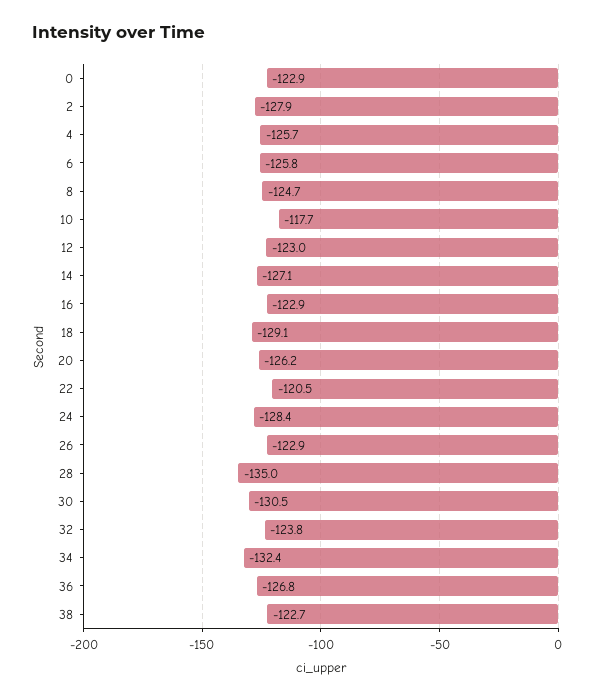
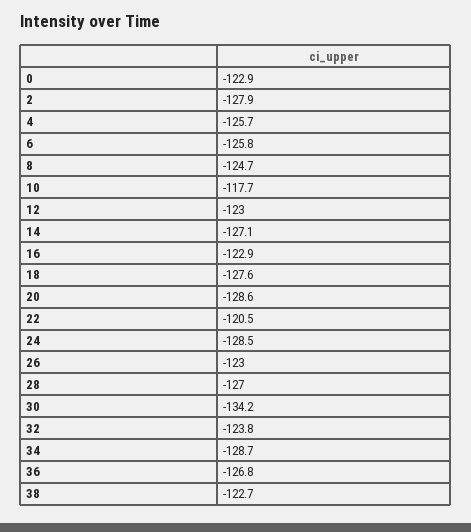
18: -129.1 -> -127.6
20: -126.2 -> -128.6
24: -128.4 -> -128.5
26: -122.9 -> -123
28: -135 -> -127
30: -130.5 -> -134.2
34: -132.4 -> -128.7

